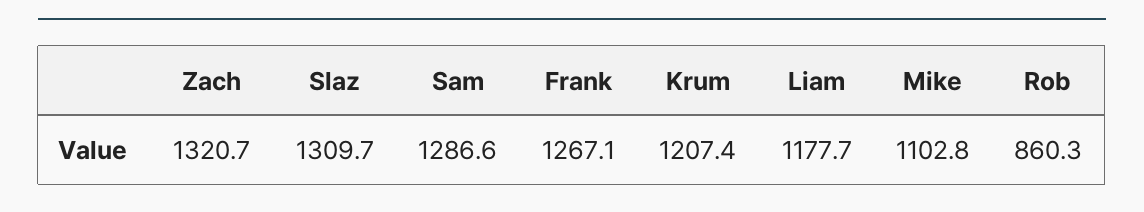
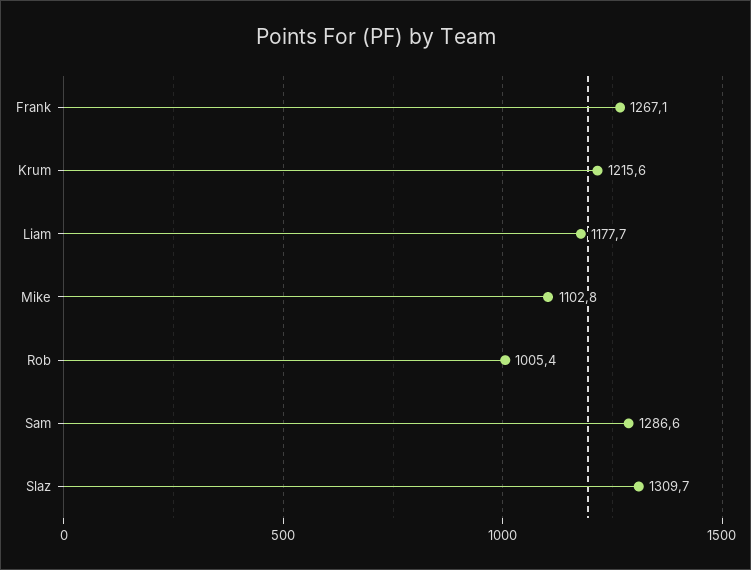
Zach: 1320.7 -> none
Krum: 1207.4 -> 1215.6
Rob: 860.3 -> 1005.4

